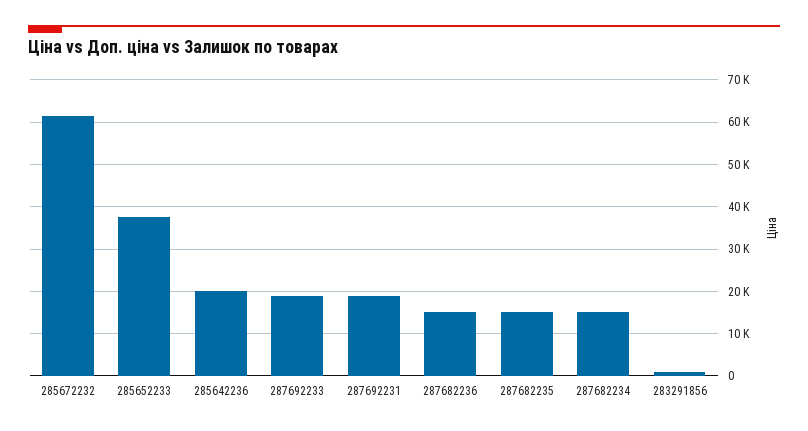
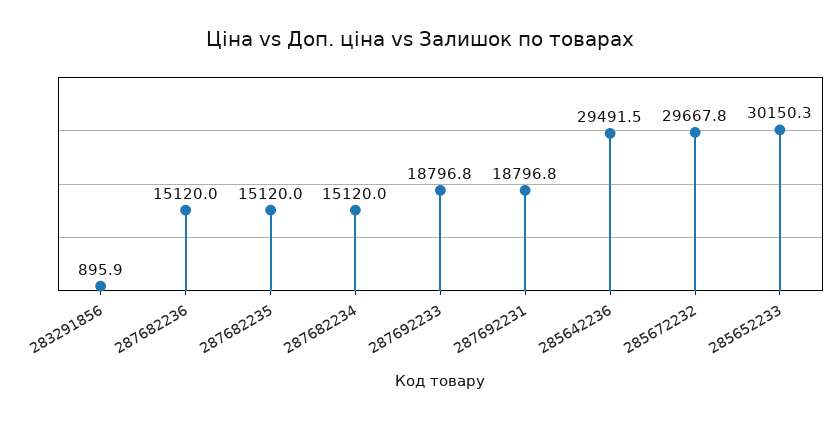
285672232: 62000 -> 29667.8
285652233: 38000 -> 30150.3
285642236: 20000 -> 29491.5

